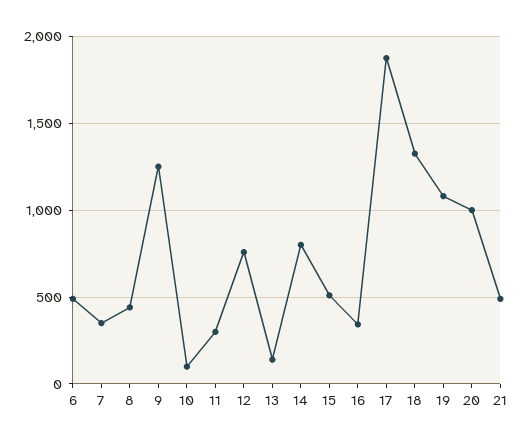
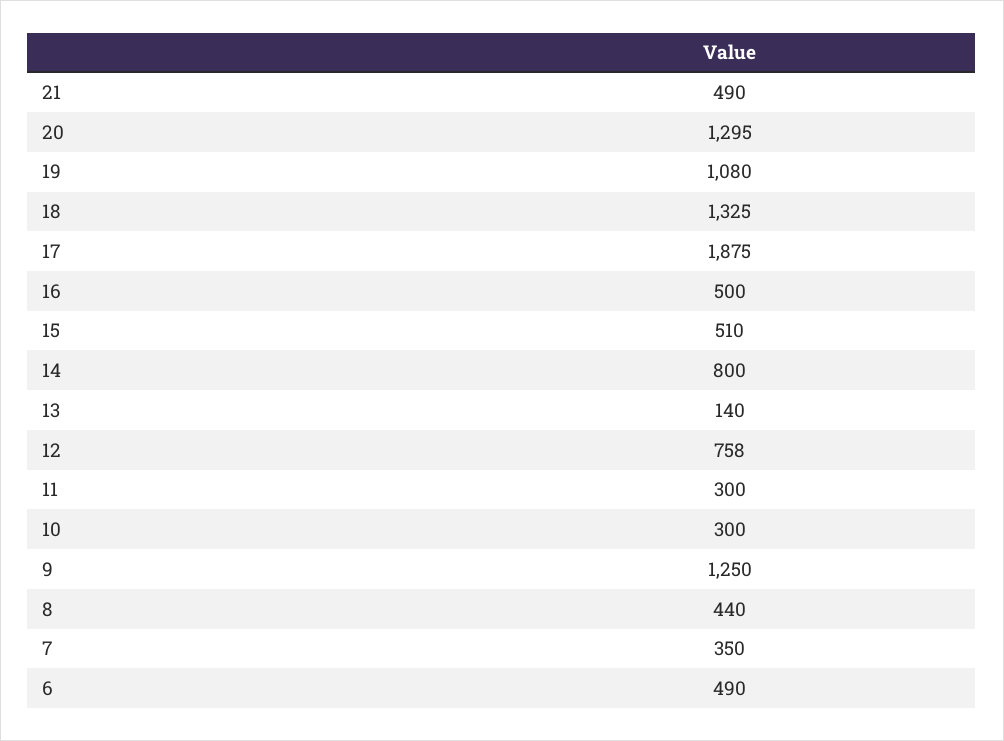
10: 100 -> 300
16: 350 -> 500
20: 1000 -> 1295

